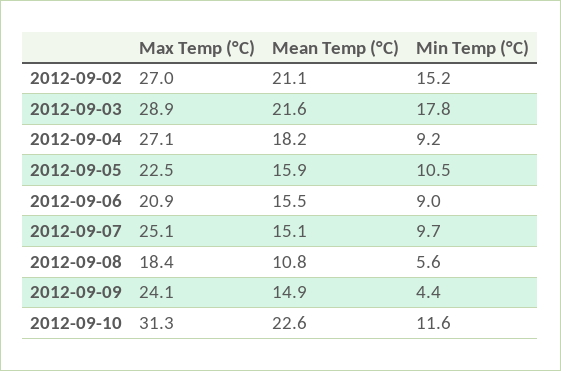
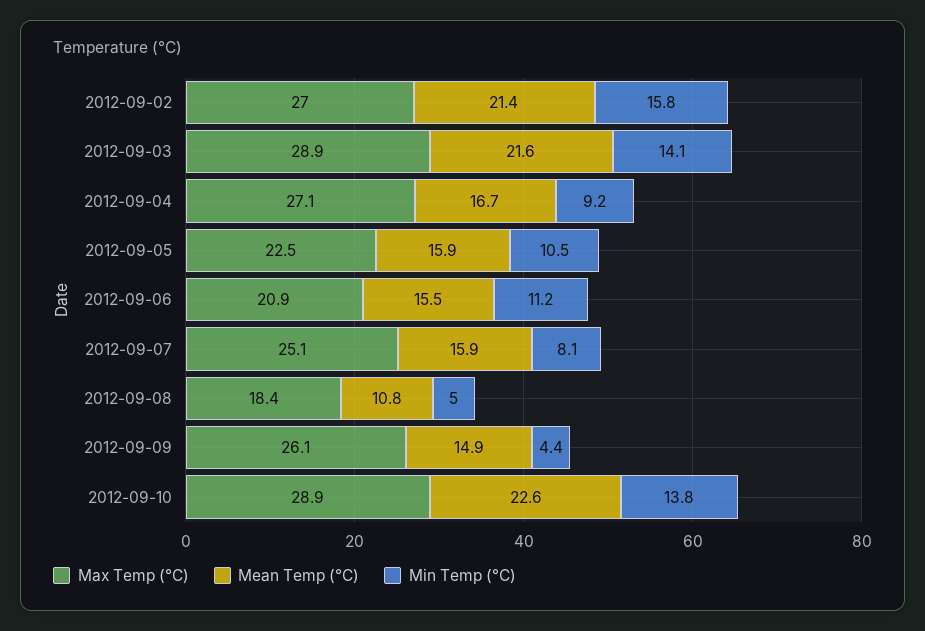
Mean Temp (°C), 2012-09-02: 21.1 -> 21.4
Min Temp (°C), 2012-09-02: 15.2 -> 15.8
Min Temp (°C), 2012-09-03: 17.8 -> 14.1
Mean Temp (°C), 2012-09-04: 18.2 -> 16.7
Min Temp (°C), 2012-09-06: 9 -> 11.2
Mean Temp (°C), 2012-09-07: 15.1 -> 15.9
Min Temp (°C), 2012-09-07: 9.7 -> 8.1
Min Temp (°C), 2012-09-08: 5.6 -> 5
Max Temp (°C), 2012-09-09: 24.1 -> 26.1
Max Temp (°C), 2012-09-10: 31.3 -> 28.9
Min Temp (°C), 2012-09-10: 11.6 -> 13.8

